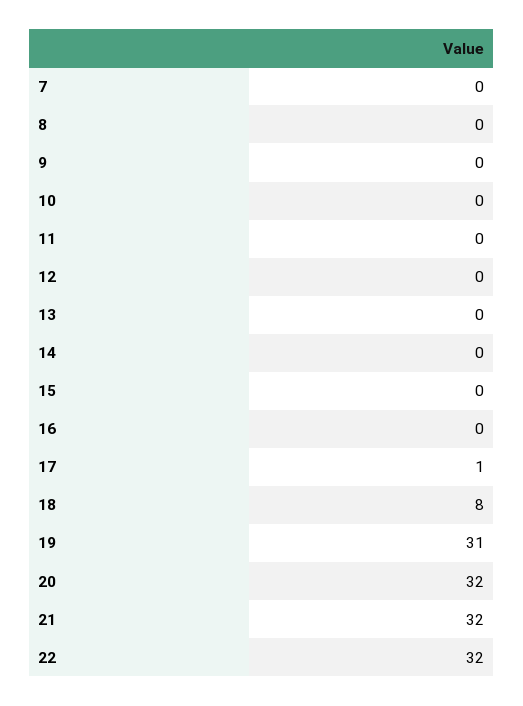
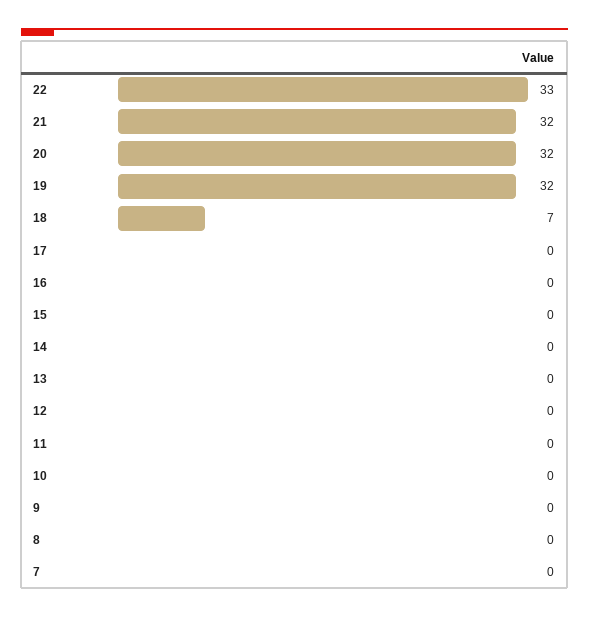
17: 1 -> 0
18: 8 -> 7
19: 31 -> 32
22: 32 -> 33

